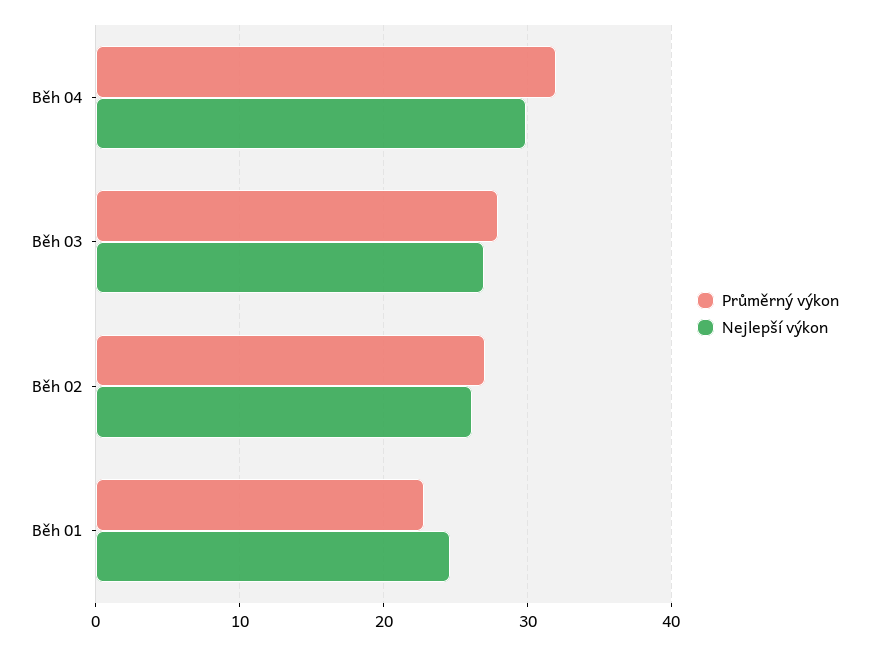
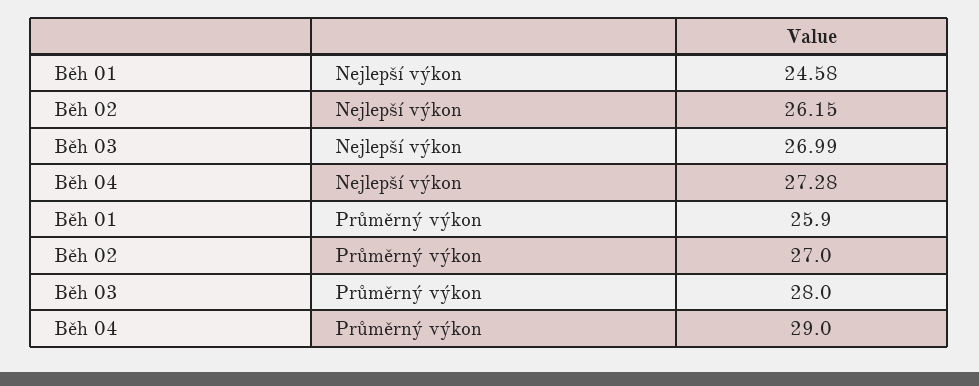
Průměrný výkon, Běh 04: 32 -> 29
Nejlepší výkon, Běh 04: 30 -> 27.28
Průměrný výkon, Běh 01: 23 -> 25.9

